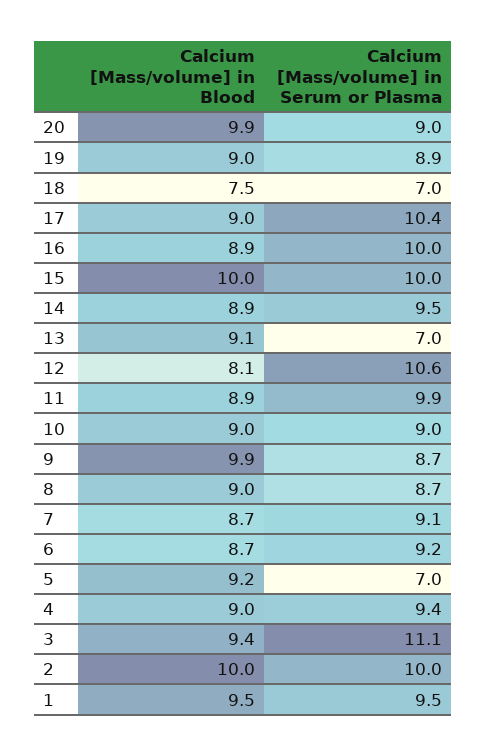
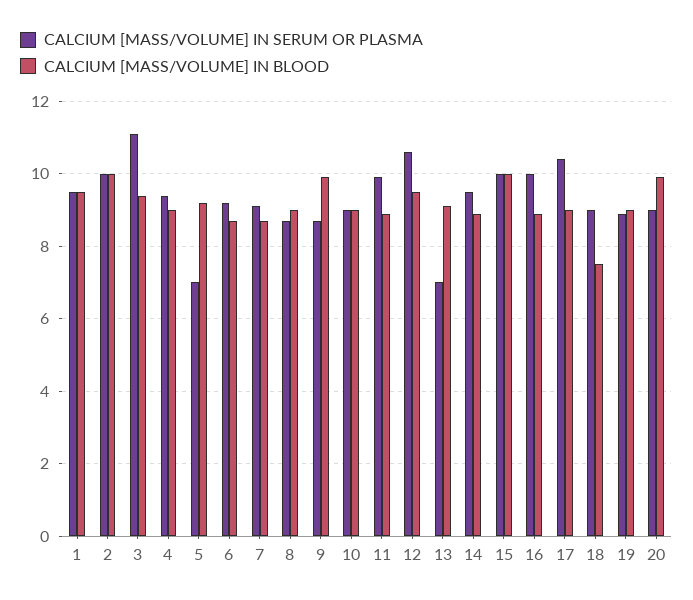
Calcium [Mass/volume] in Serum or Plasma, 18: 7 -> 9
Calcium [Mass/volume] in Blood, 12: 8.1 -> 9.5

